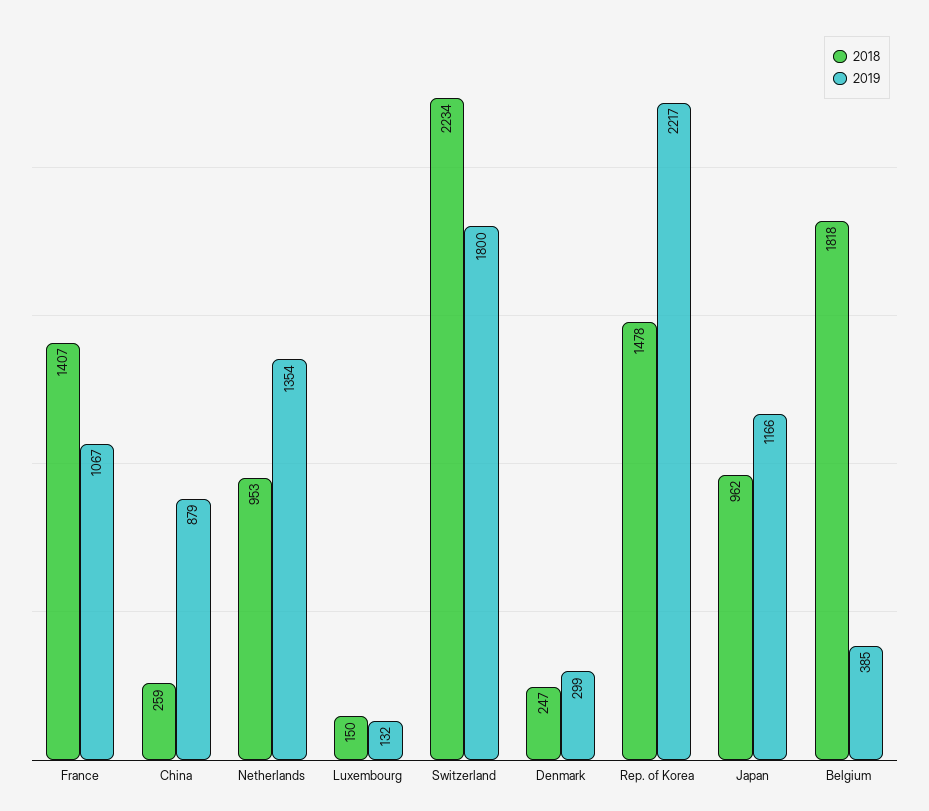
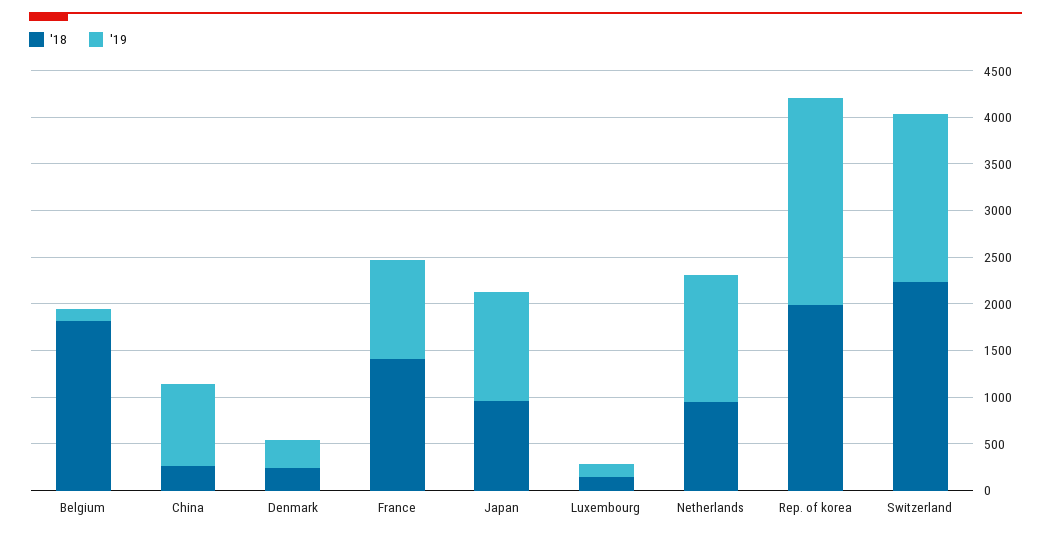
2018, Rep. of Korea: 1478 -> 2000
2019, Belgium: 385 -> 100

